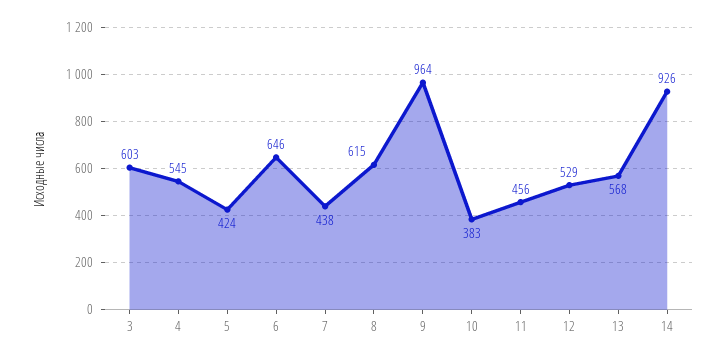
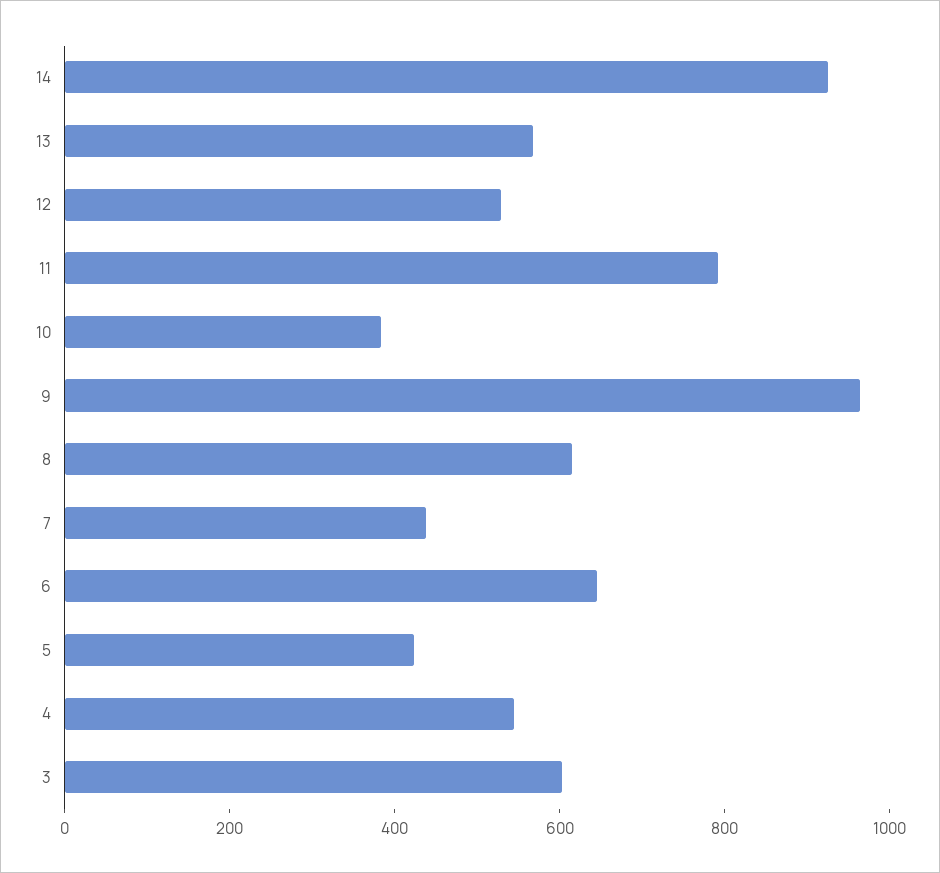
11: 456 -> 800

